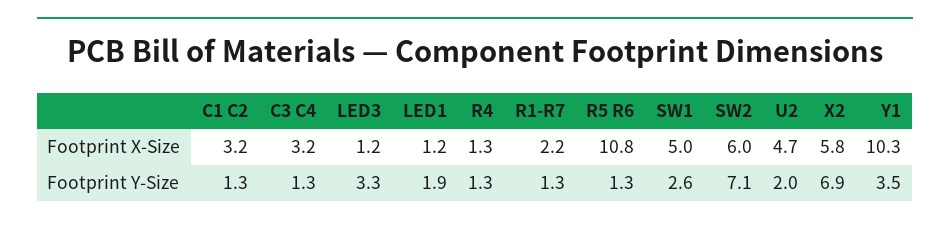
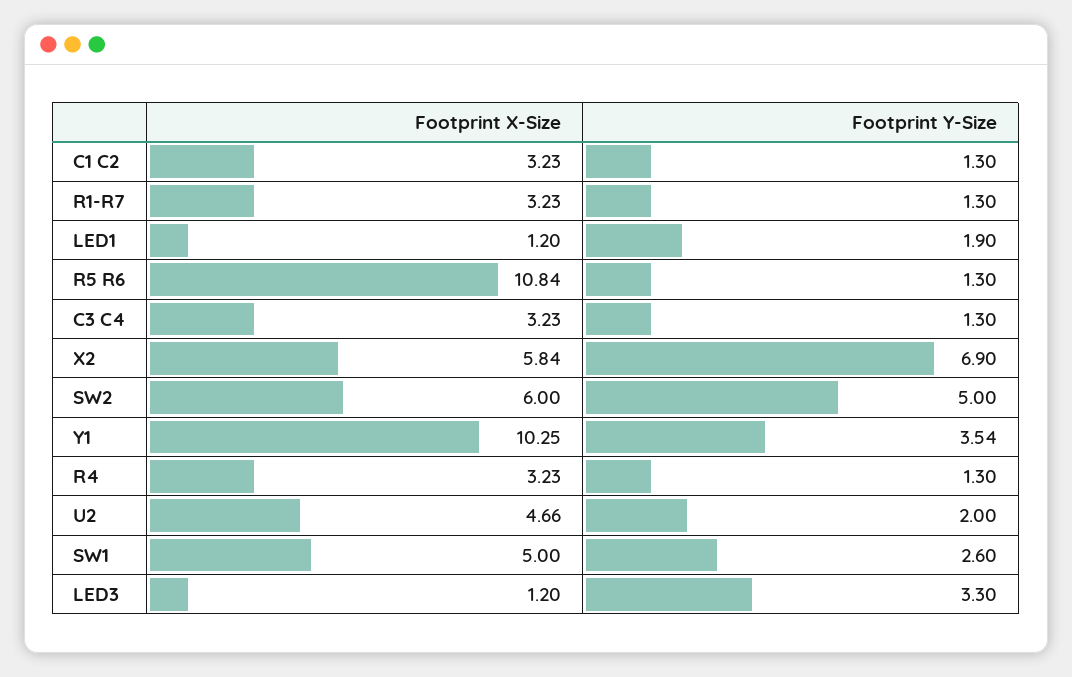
R4, Footprint X-Size: 1.3 -> 3.23
R1-R7, Footprint X-Size: 2.2 -> 3.23
SW2, Footprint Y-Size: 7.1 -> 5

